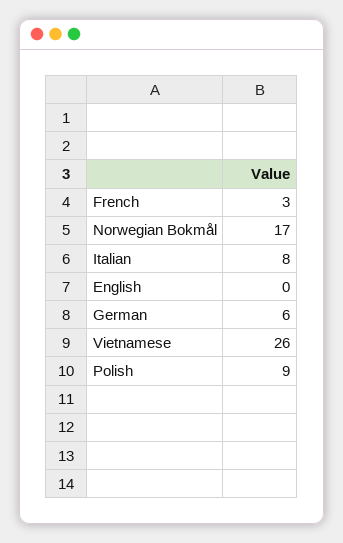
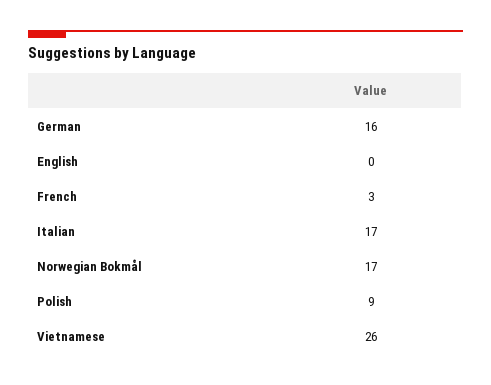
Italian: 8 -> 17
German: 6 -> 16

